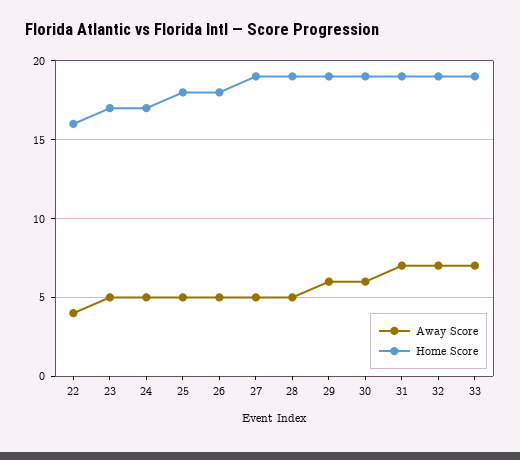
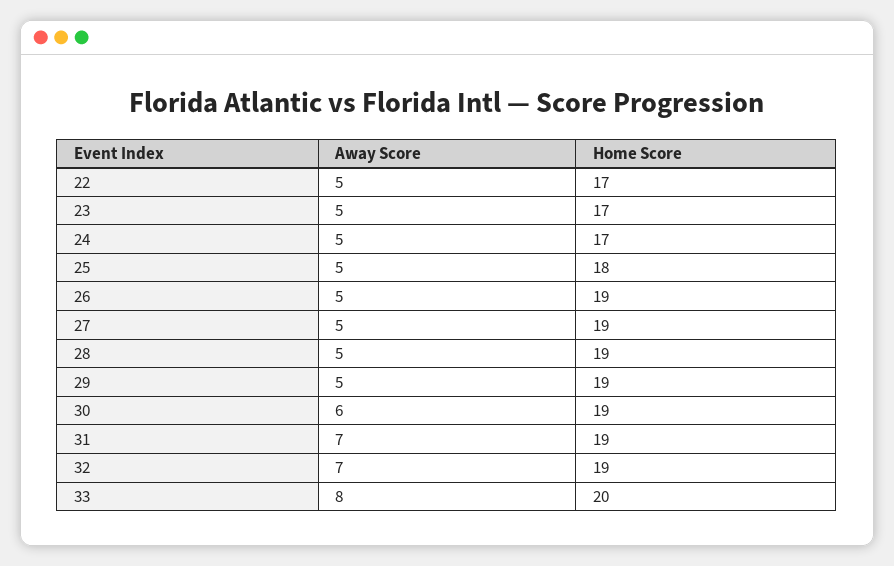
Away Score, 22: 4 -> 5
Home Score, 22: 16 -> 17
Home Score, 26: 18 -> 19
Away Score, 29: 6 -> 5
Away Score, 33: 7 -> 8
Home Score, 33: 19 -> 20

